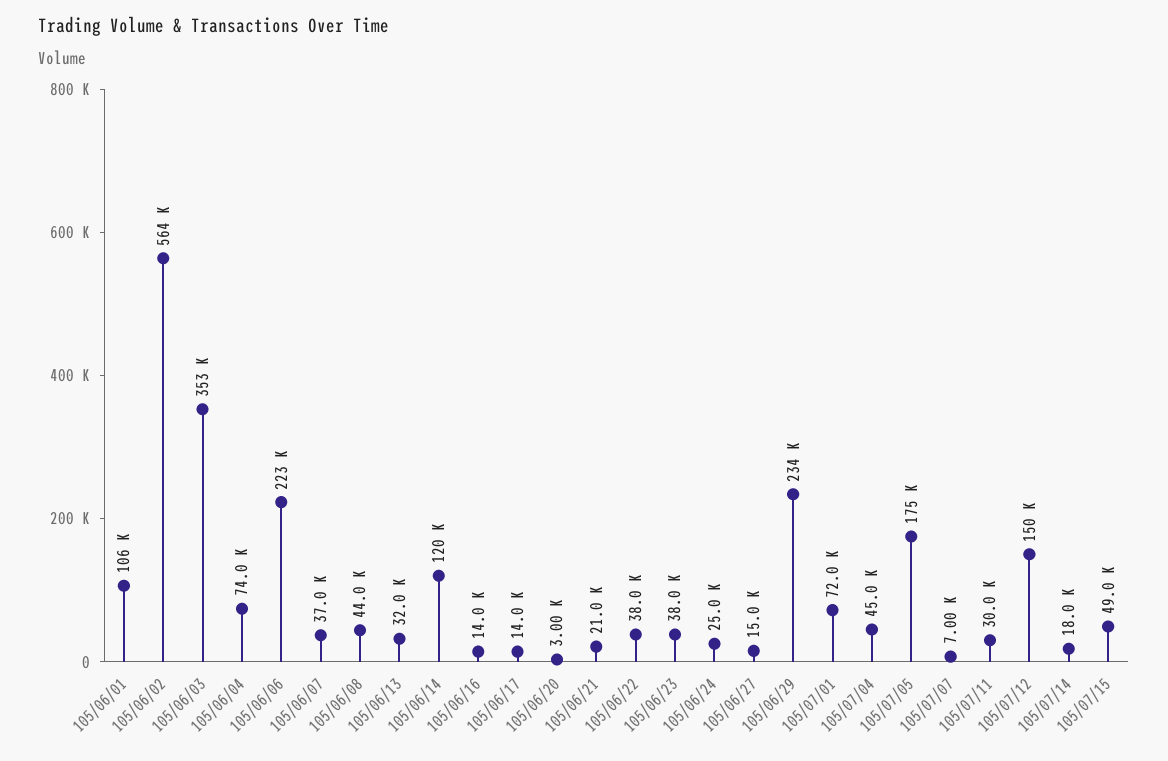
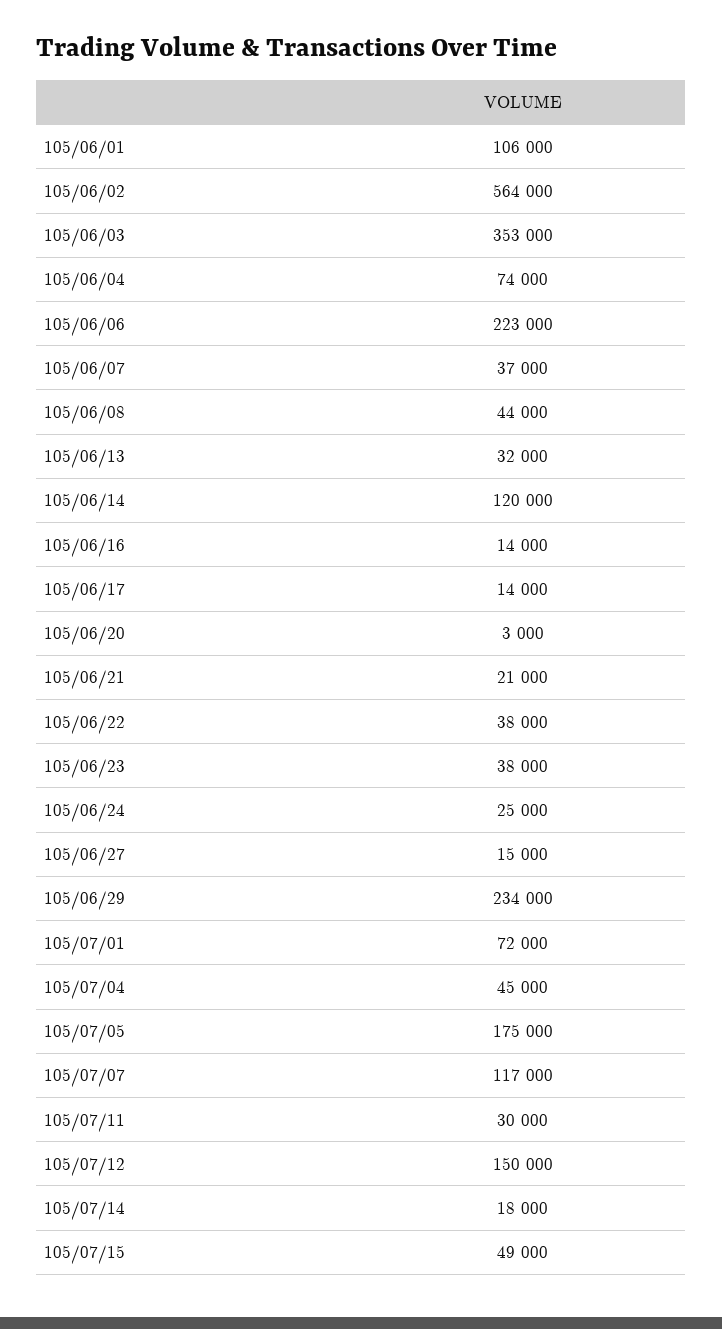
105/07/07: 7000 -> 117000

